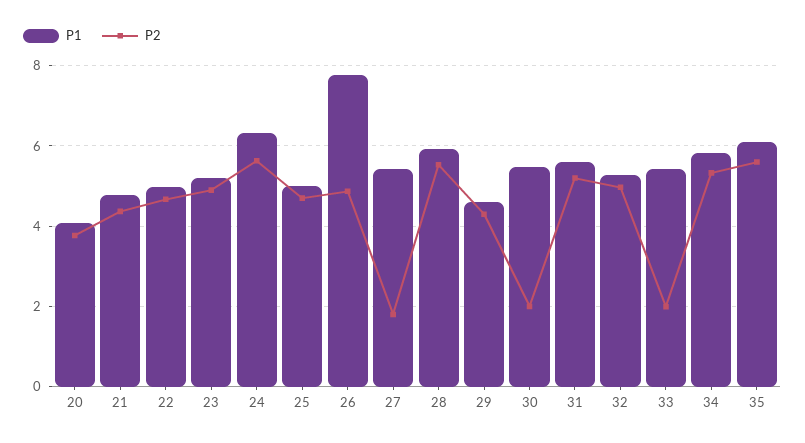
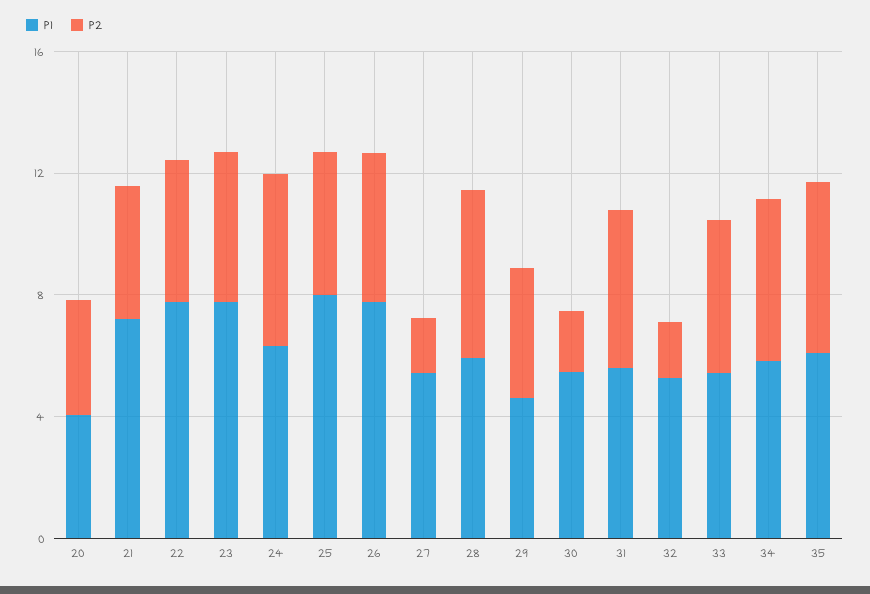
P1, 21: 4.8 -> 7
P1, 22: 5 -> 8
P1, 23: 5.2 -> 8
P1, 25: 5 -> 8
P2, 32: 5 -> 2
P2, 33: 2 -> 5

